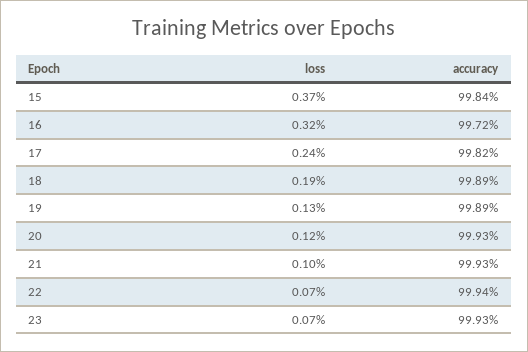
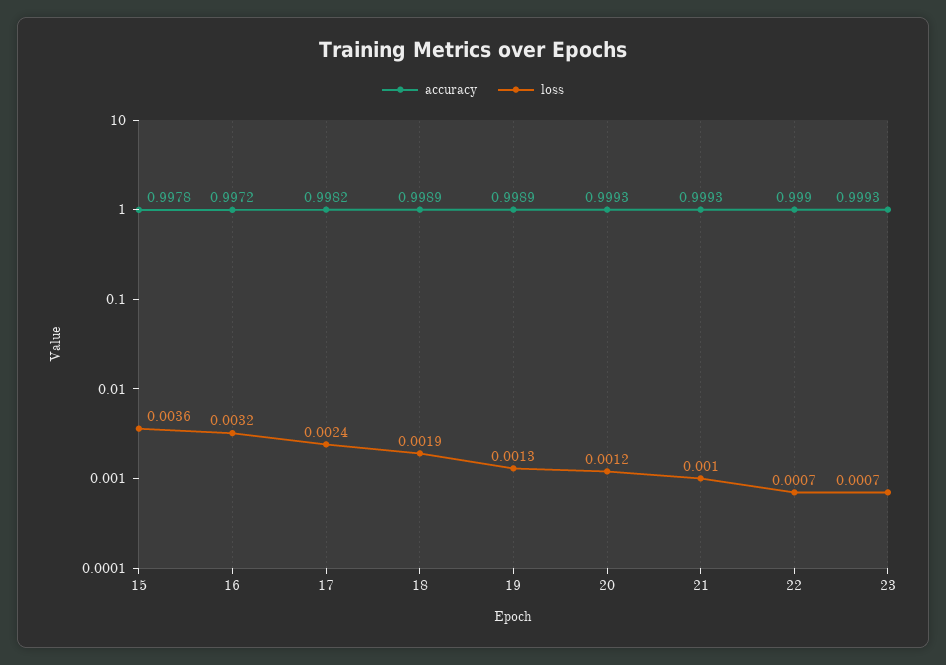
loss, 15: 0.0037 -> 0.0036
accuracy, 15: 0.9984 -> 0.9978
accuracy, 22: 0.9994 -> 0.999

